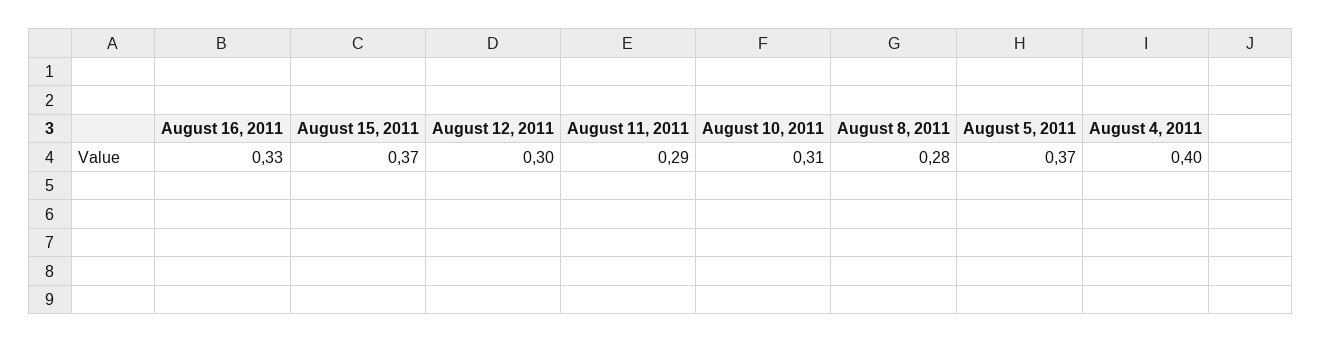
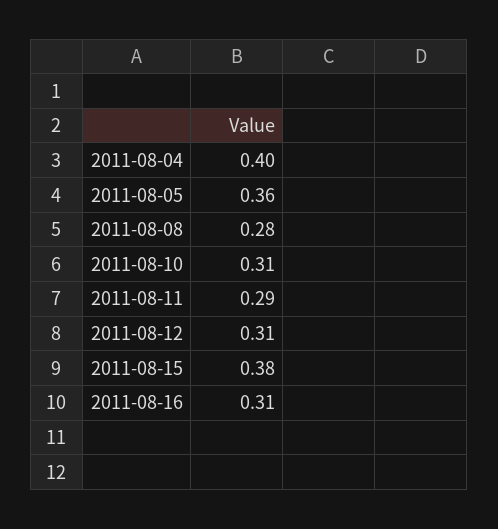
August 16, 2011: 0.33 -> 0.31
August 15, 2011: 0.37 -> 0.38
August 12, 2011: 0.3 -> 0.31
August 5, 2011: 0.37 -> 0.36

